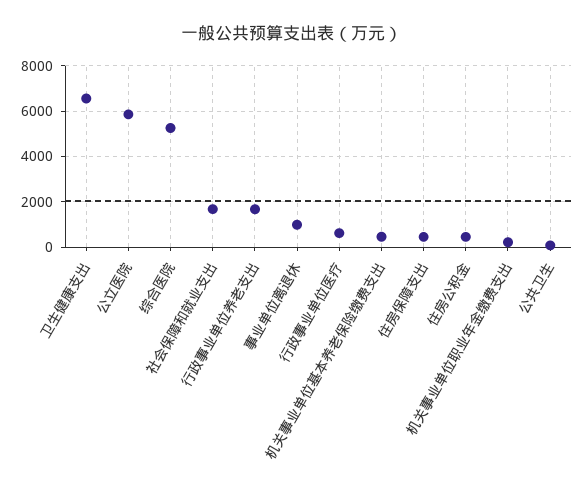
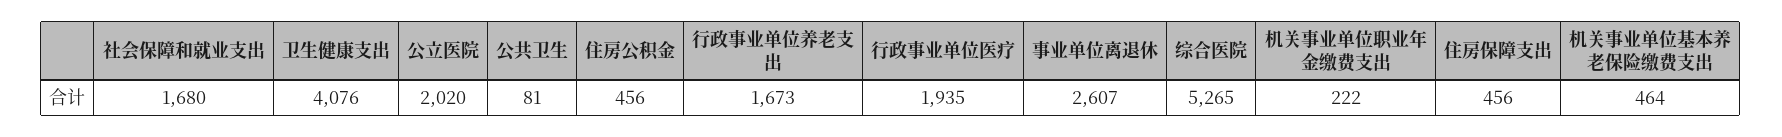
卫生健康支出: 6500 -> 4076
公立医院: 6000 -> 2020
事业单位离退休: 1000 -> 2607
行政事业单位医疗: 500 -> 1935

